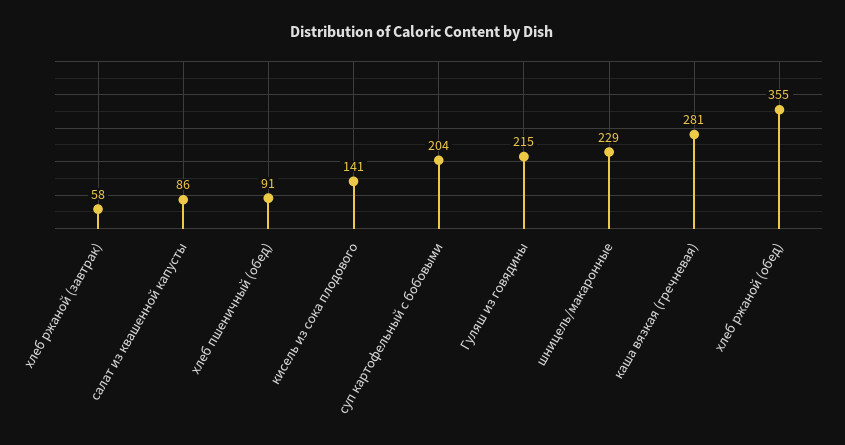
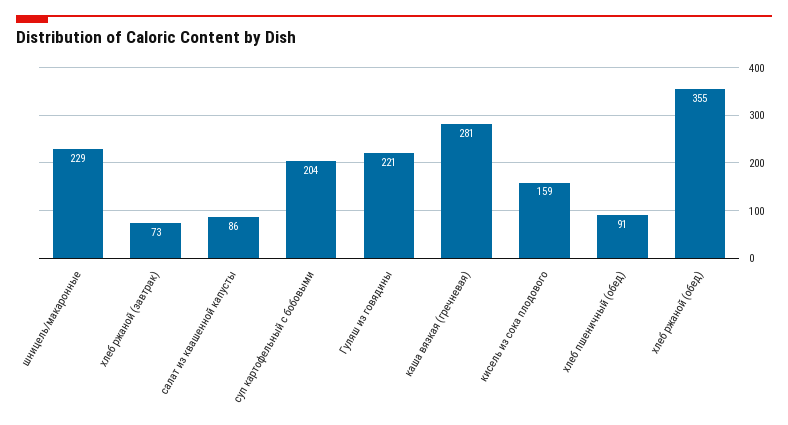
хлеб ржаной (завтрак): 58 -> 73
кисель из сока плодового: 141 -> 159
Гуляш из говядины: 215 -> 221

